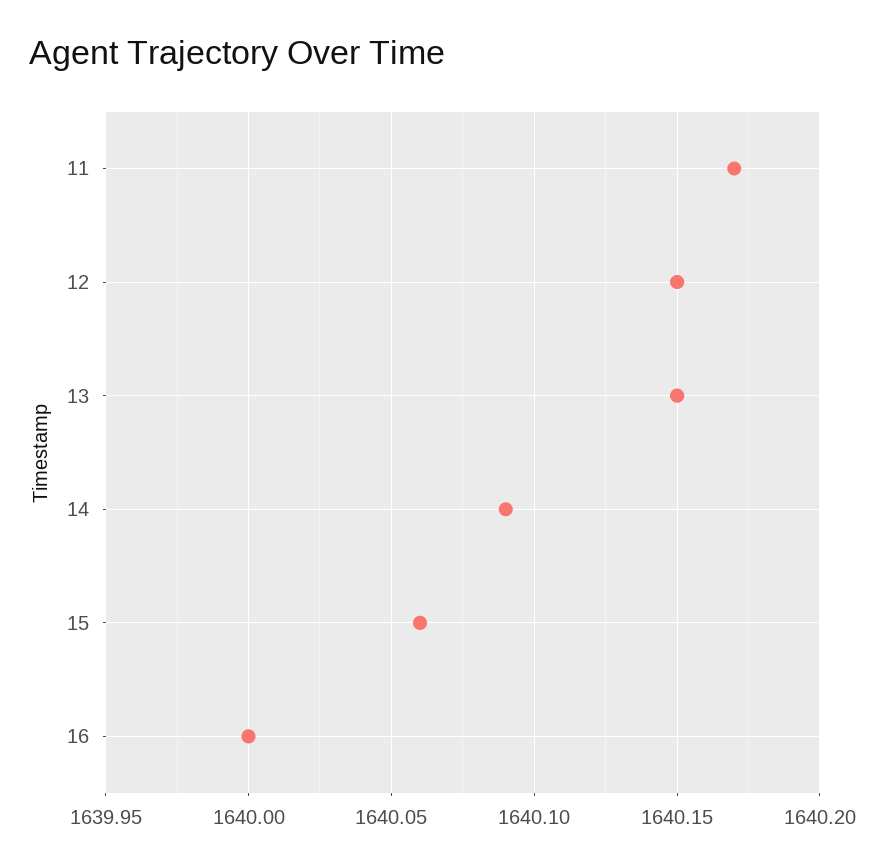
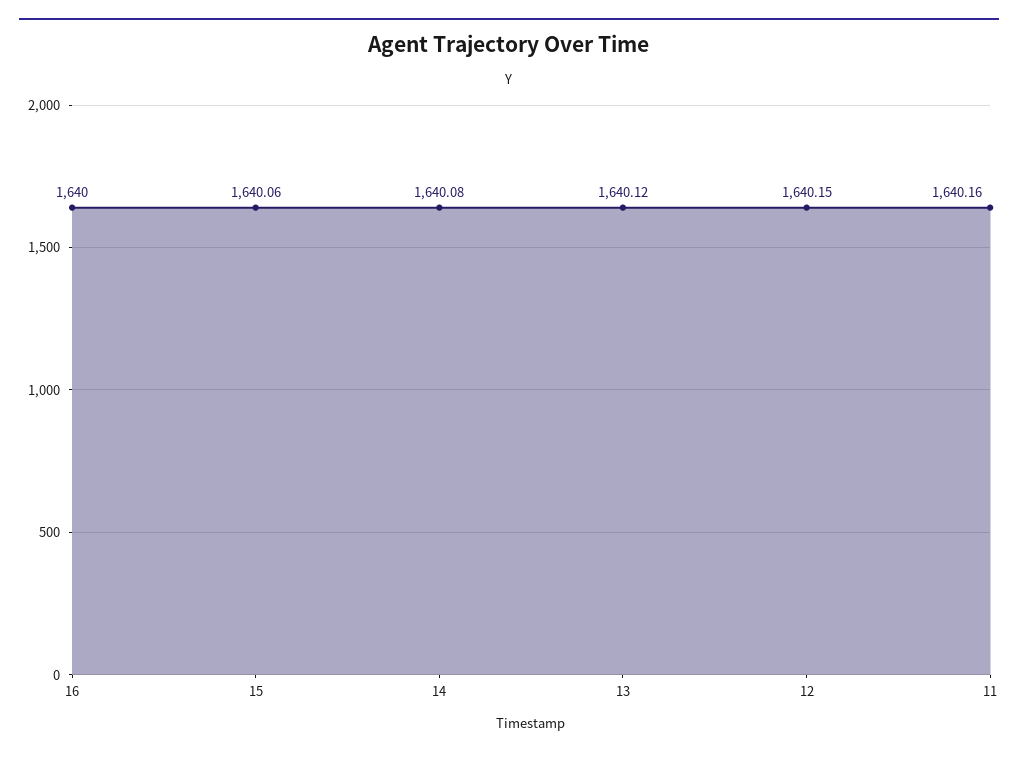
11: 1640.17 -> 1640.16
13: 1640.15 -> 1640.12
14: 1640.09 -> 1640.08

